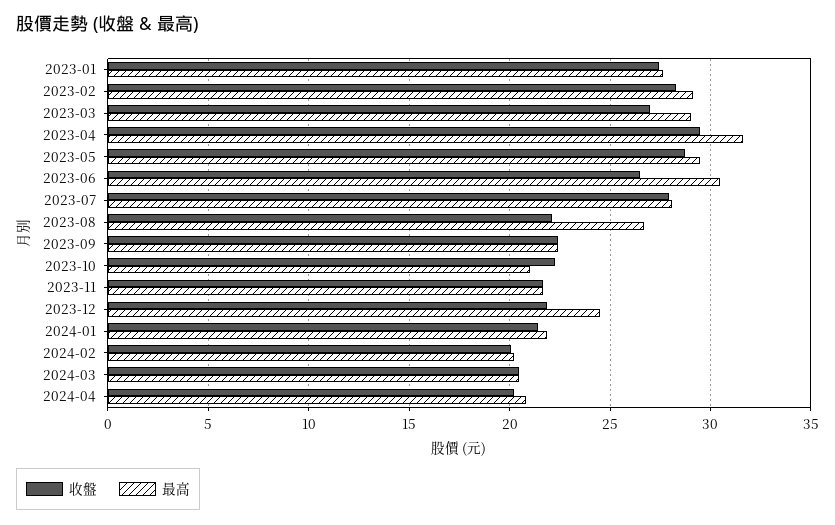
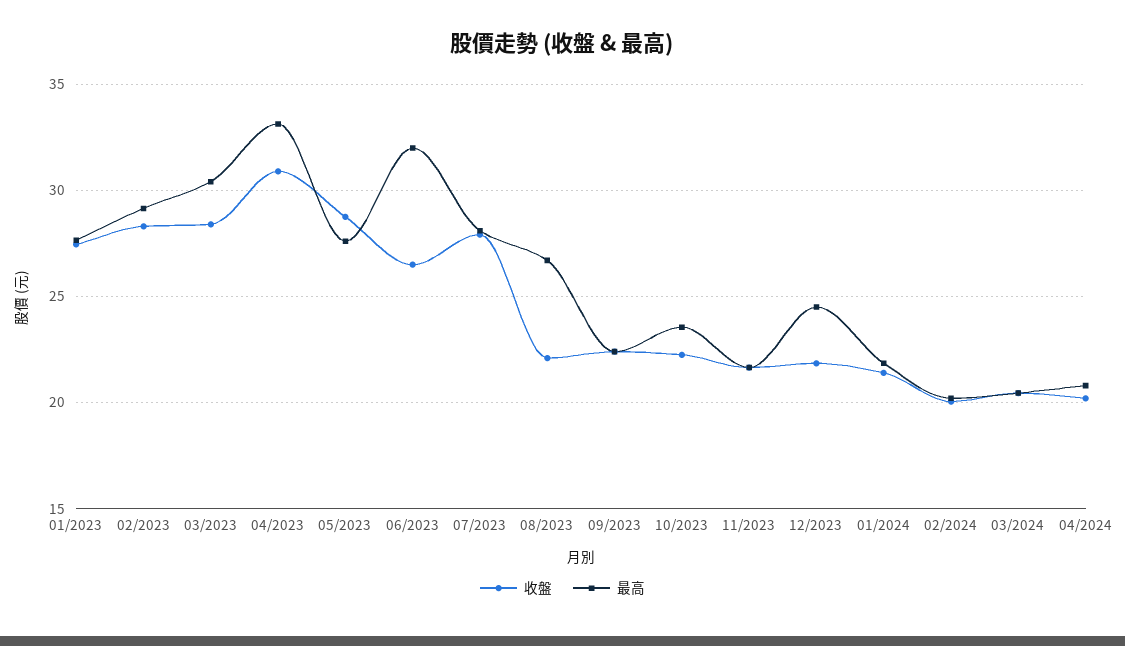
收盤, 2023-03: 27 -> 28.5
最高, 2023-03: 29 -> 30.5
收盤, 2023-04: 29.5 -> 31
最高, 2023-04: 31.5 -> 33
最高, 2023-05: 29.5 -> 27.5
最高, 2023-06: 30.5 -> 32
最高, 2023-10: 21 -> 23.5

